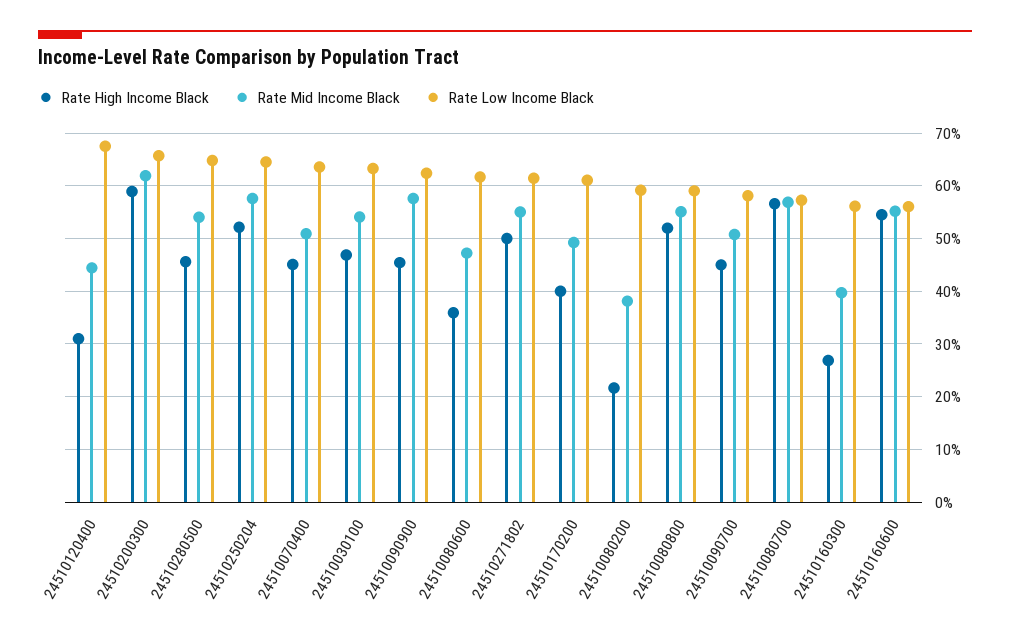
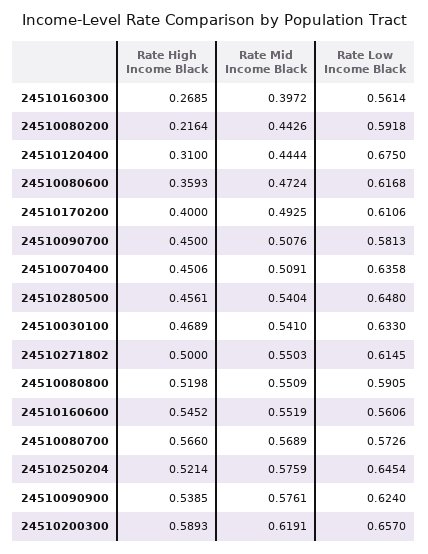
Rate High Income Black, 24510090900: 0.46 -> 0.5385
Rate Mid Income Black, 24510080200: 0.38 -> 0.4426

